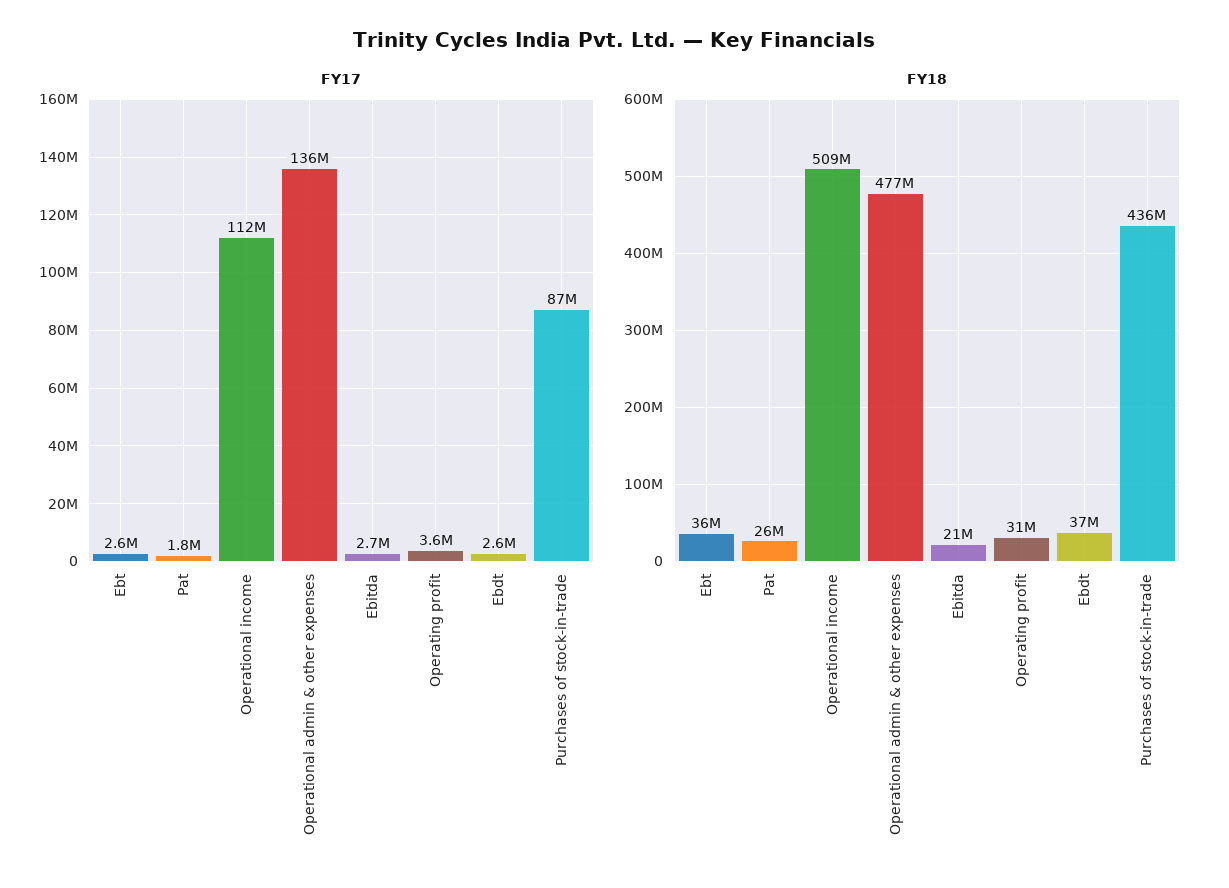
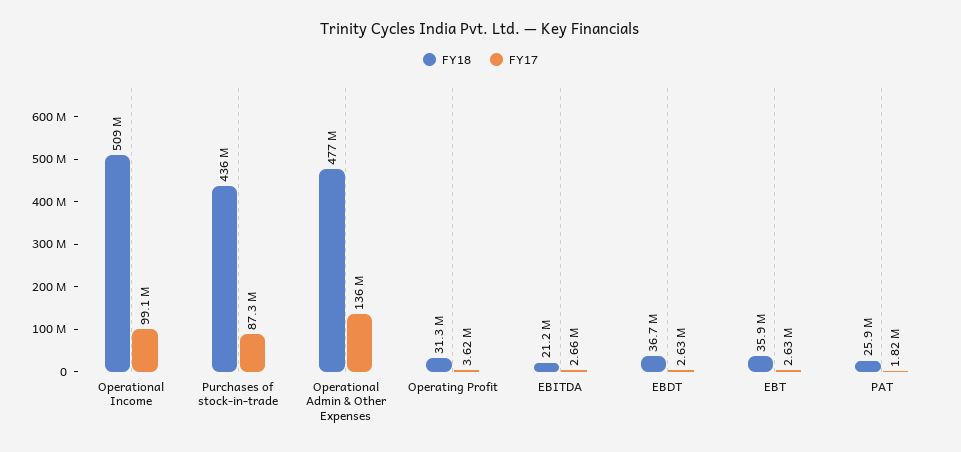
FY17, Operational income: 112000000 -> 99100000

